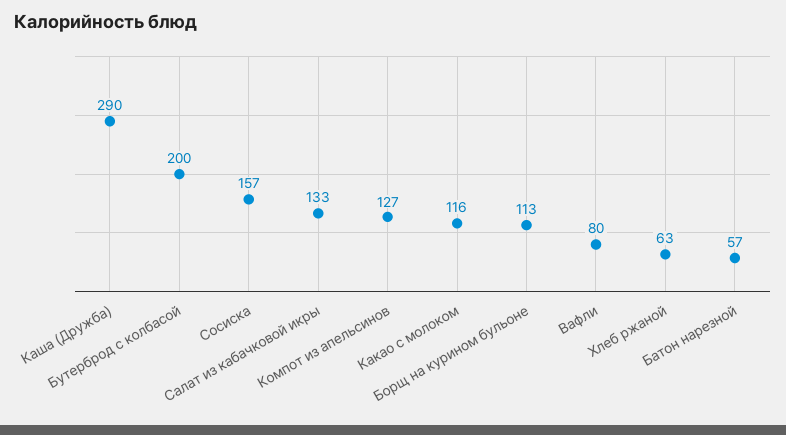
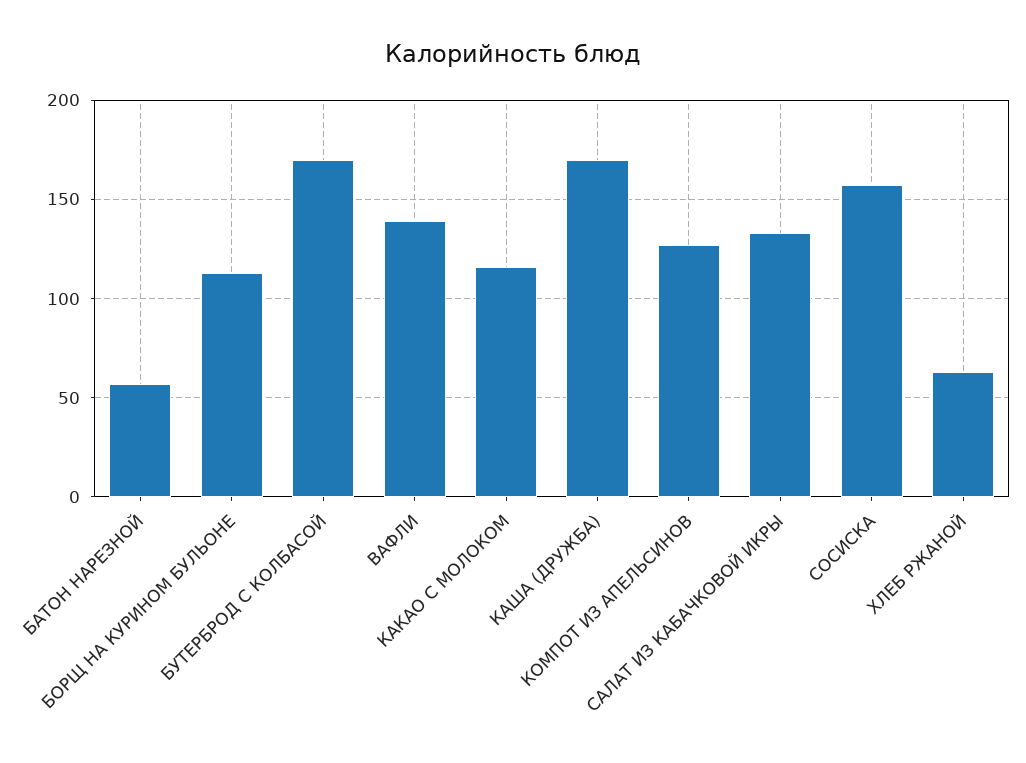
Каша (Дружба): 290 -> 170
Бутерброд с колбасой: 200 -> 170
Вафли: 80 -> 140

